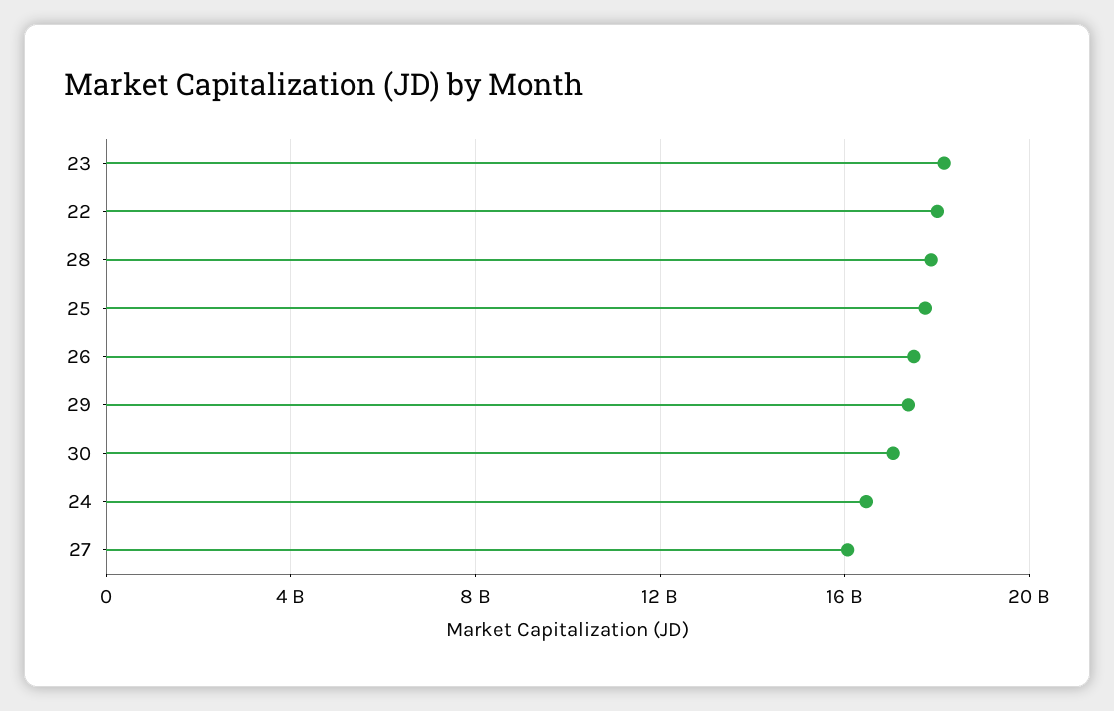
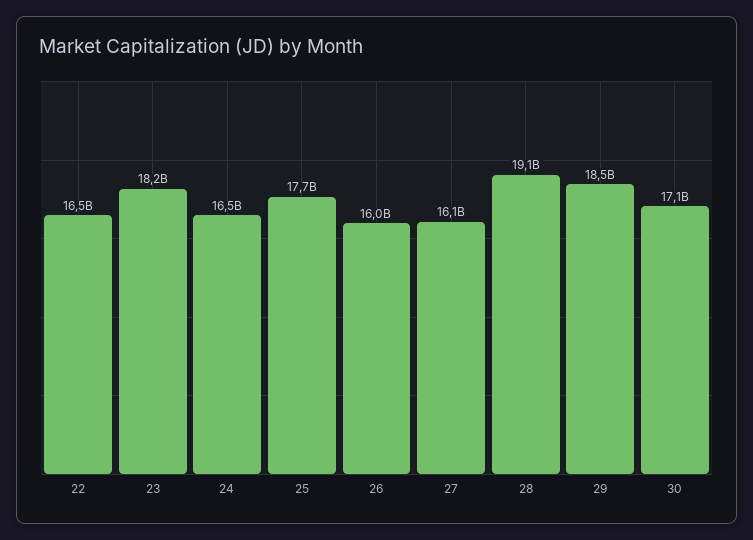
22: 18000000000 -> 16500000000
28: 18000000000 -> 19100000000
26: 17500000000 -> 16000000000
29: 17500000000 -> 18500000000

